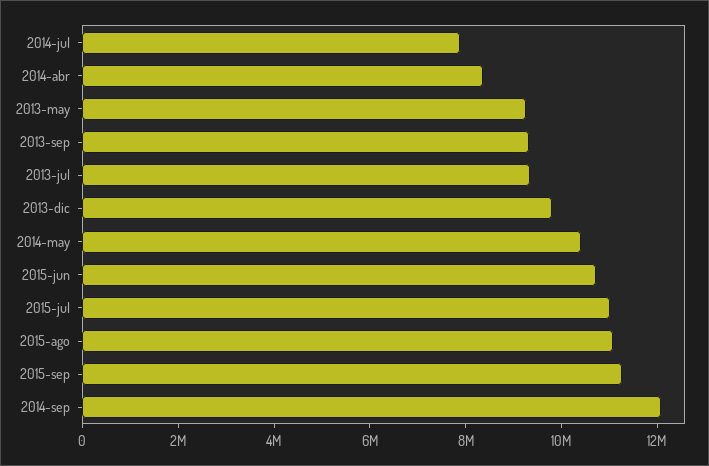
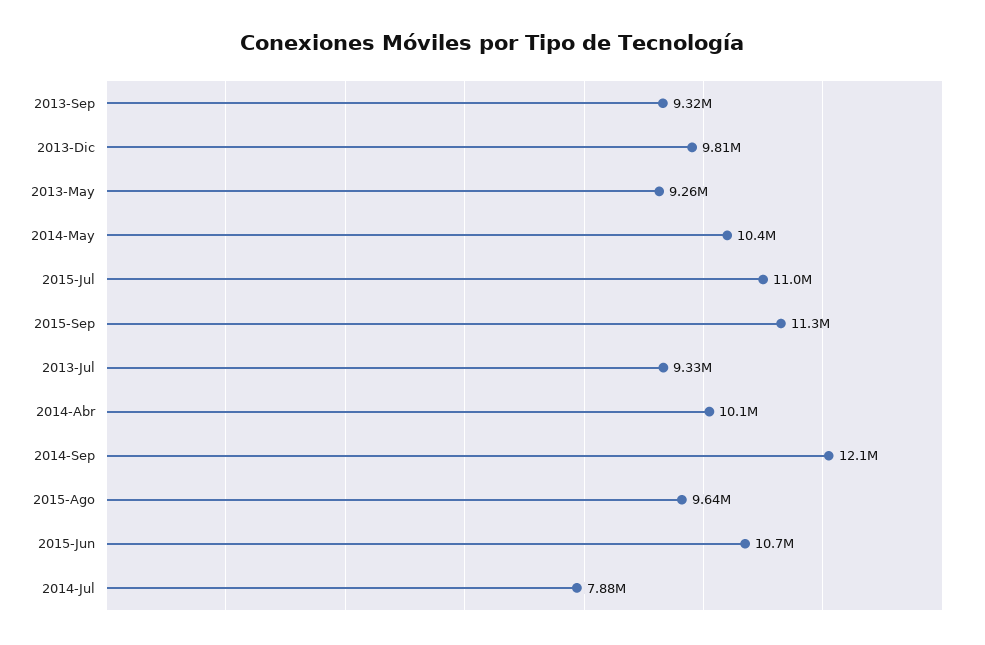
2014-abr: 8500000 -> 10100000
2015-ago: 11000000 -> 9640000

